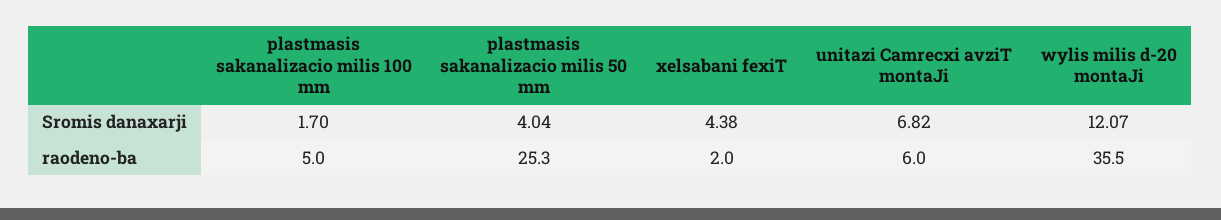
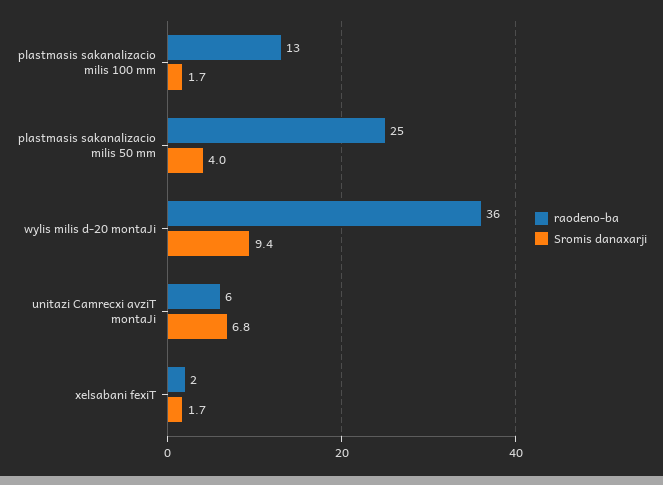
Sromis danaxarji, xelsabani fexiT: 4.38 -> 1.7
Sromis danaxarji, wylis milis d-20 montaJi: 12.07 -> 9.4
raodeno-ba, plastmasis sakanalizacio milis 100 mm: 5 -> 13

